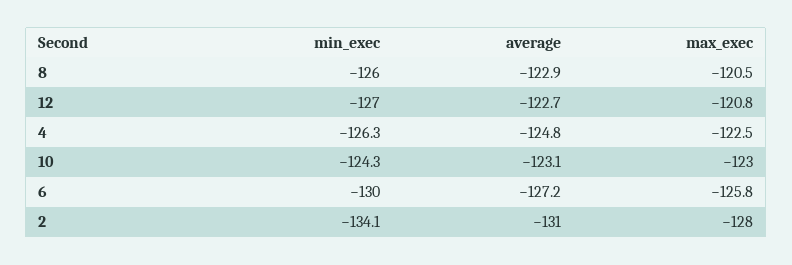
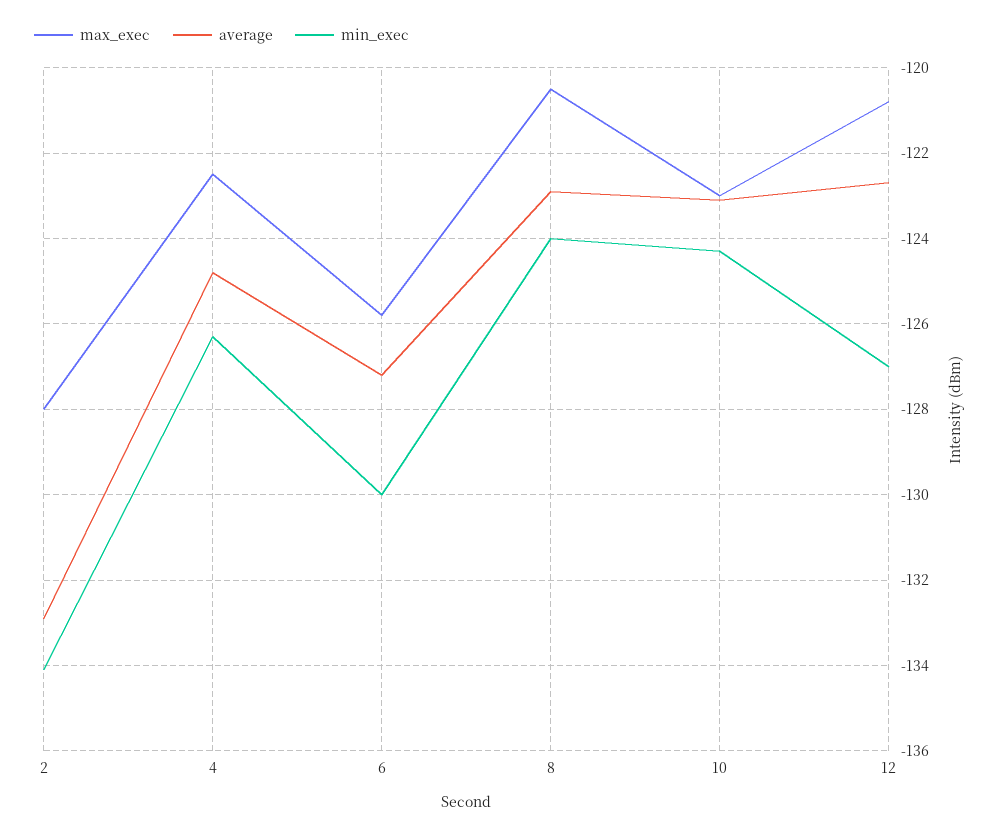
min_exec, 8: -126 -> -124
average, 2: -131 -> -133

